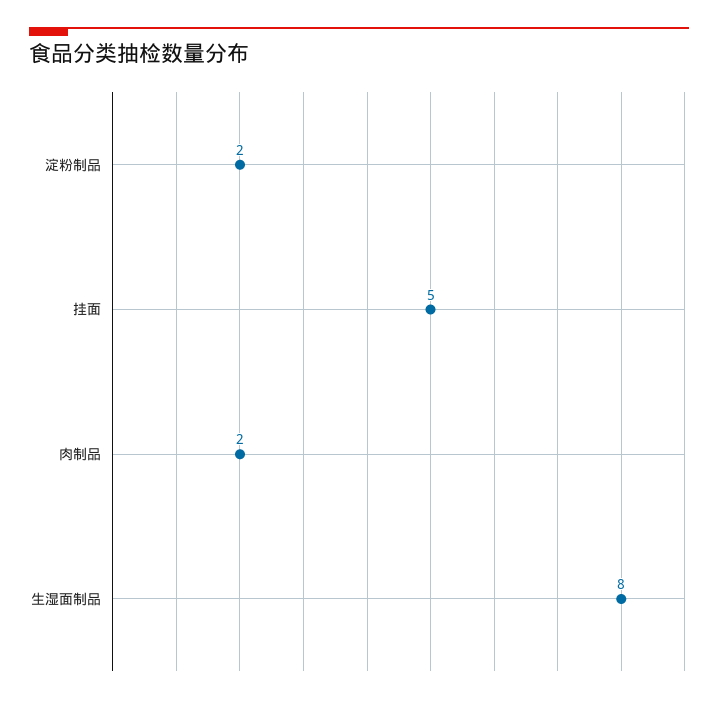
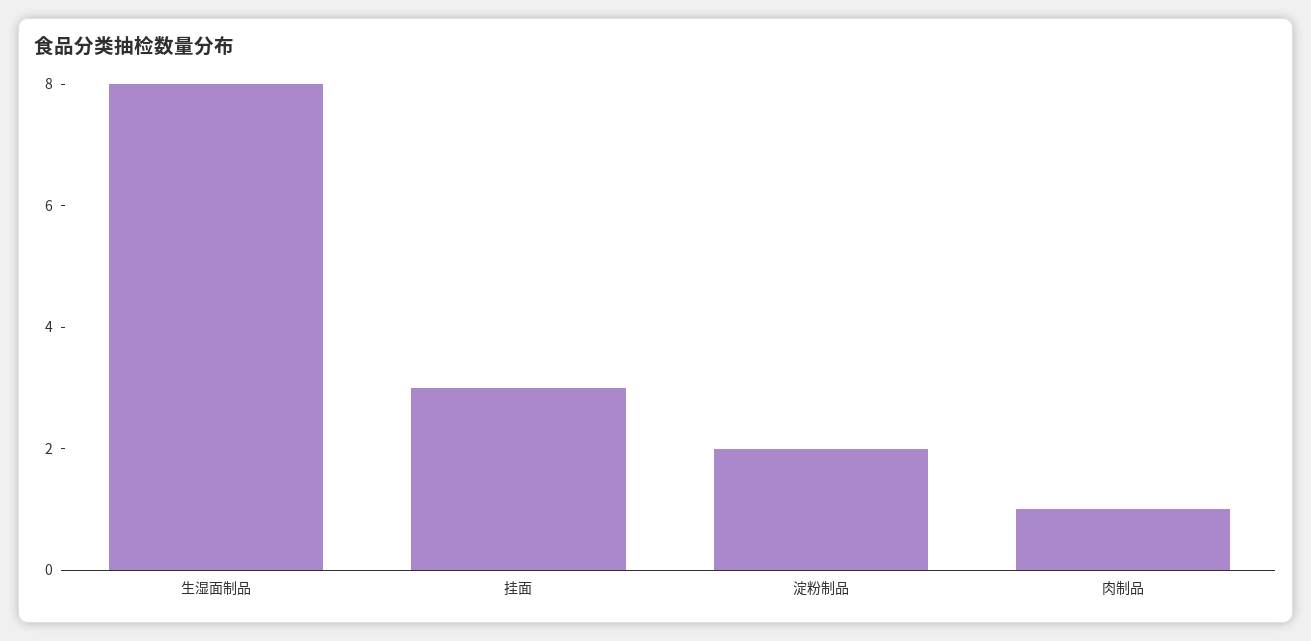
挂面: 5 -> 3
肉制品: 2 -> 1

